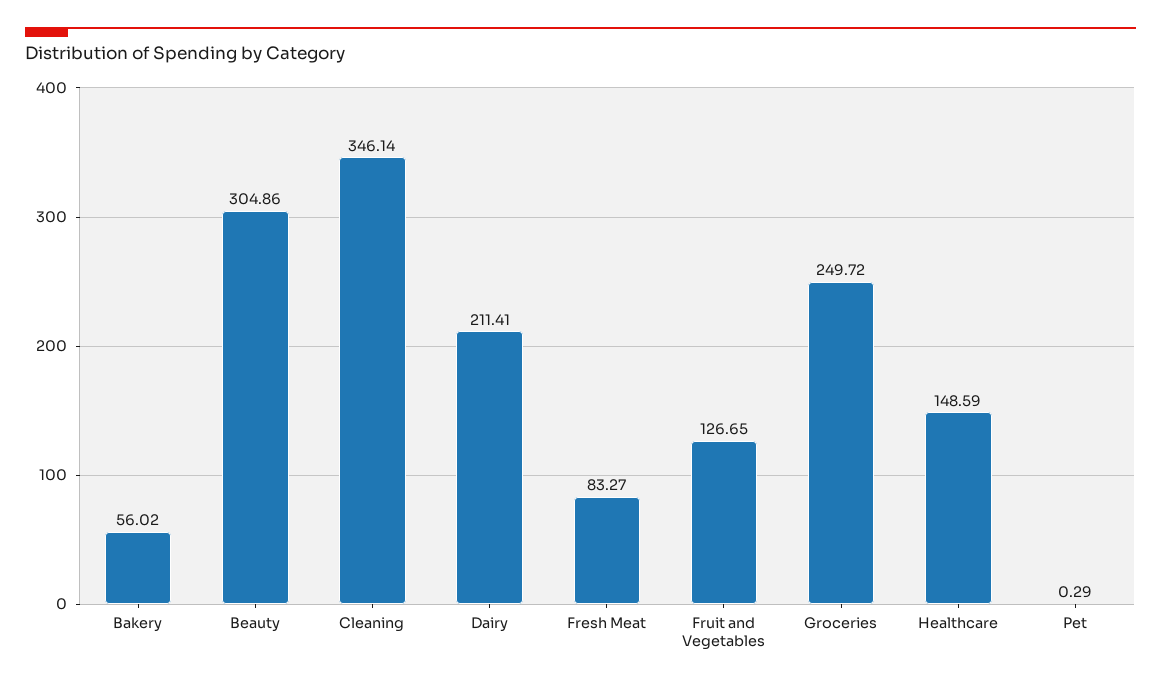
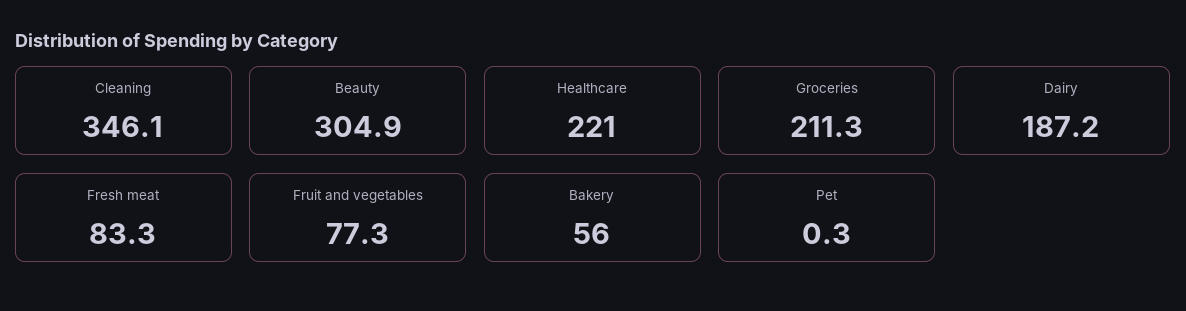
Dairy: 211.41 -> 187.2
Fruit and Vegetables: 126.65 -> 77.3
Groceries: 249.72 -> 211.3
Healthcare: 148.59 -> 221

